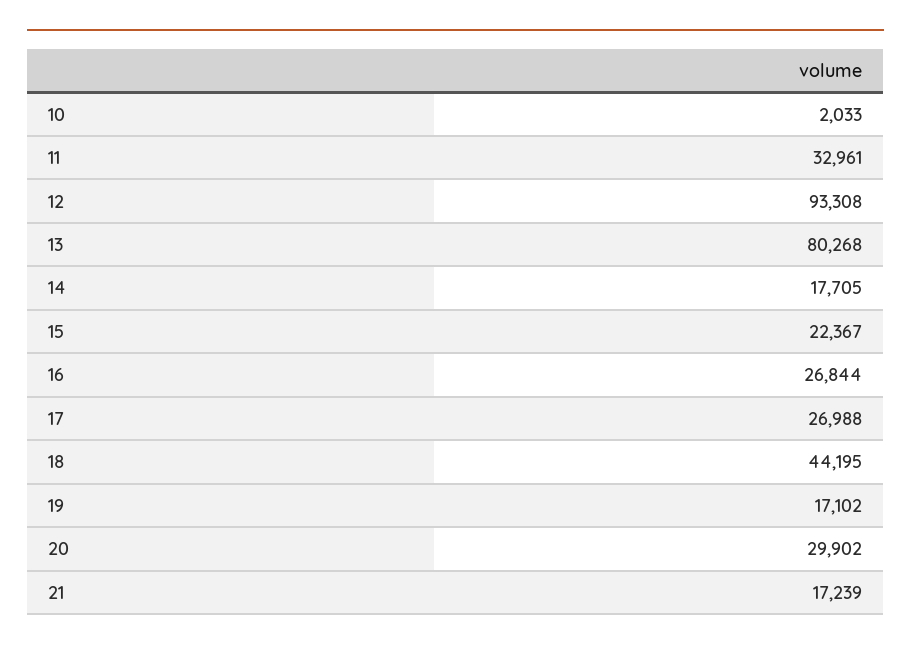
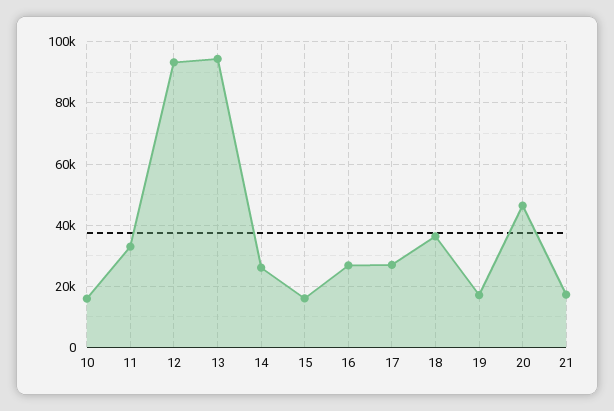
10: 2033 -> 16000
13: 80268 -> 94000
14: 17705 -> 26000
15: 22367 -> 16000
18: 44195 -> 36000
20: 29902 -> 46000

